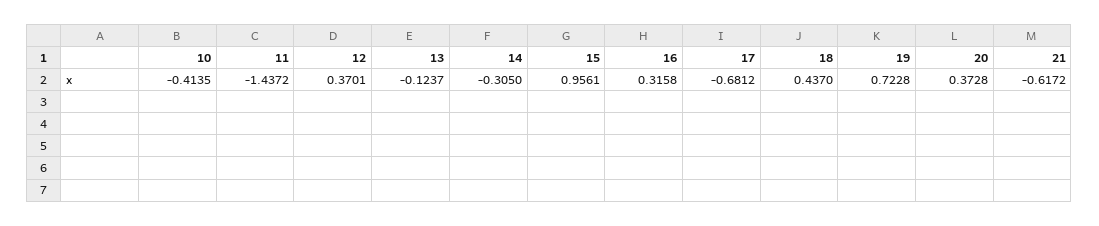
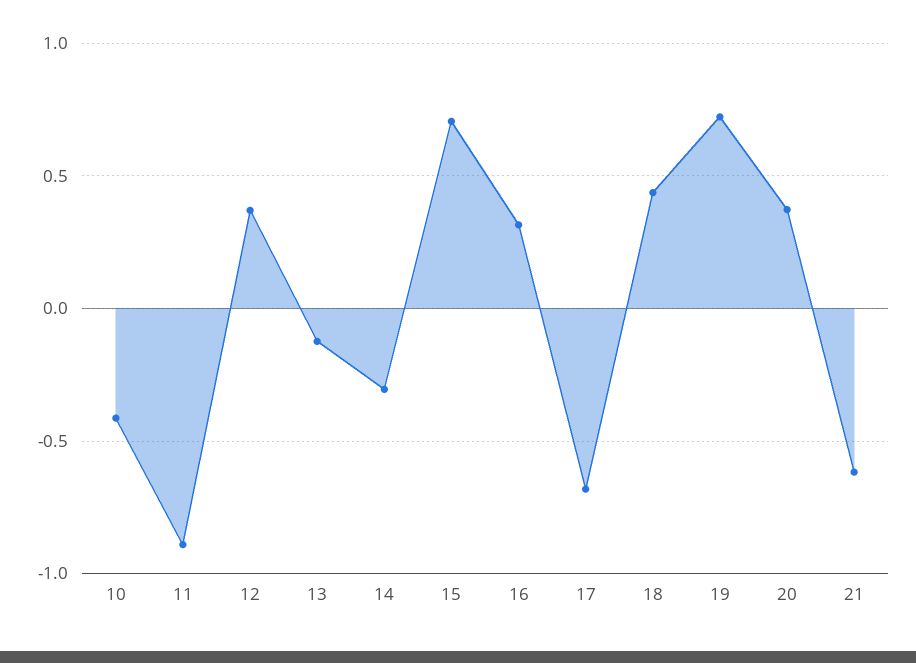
11: -1.4372 -> -0.9
15: 0.9561 -> 0.7

